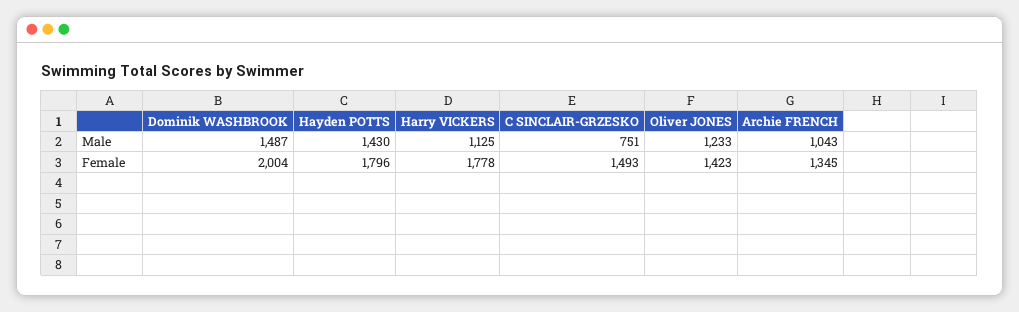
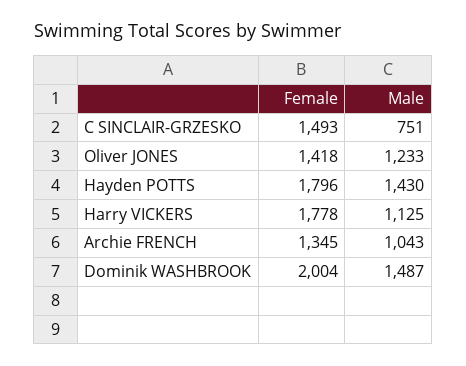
Oliver JONES, Female: 1423 -> 1418

